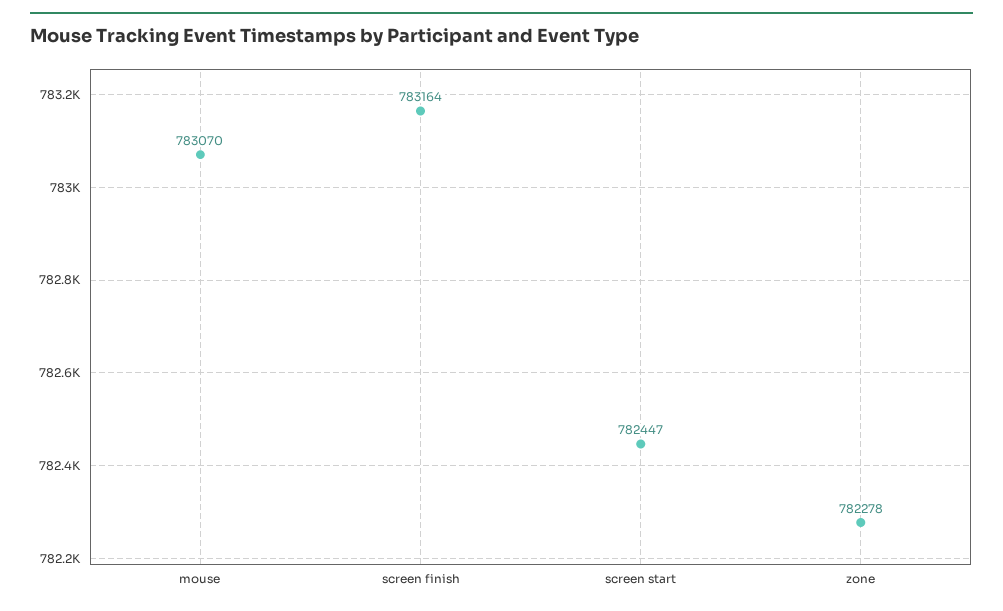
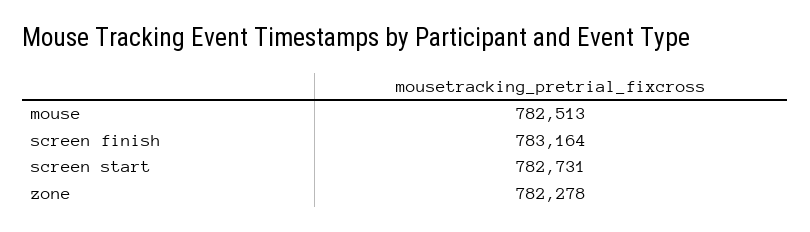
mouse: 783070 -> 782513
screen start: 782447 -> 782731

